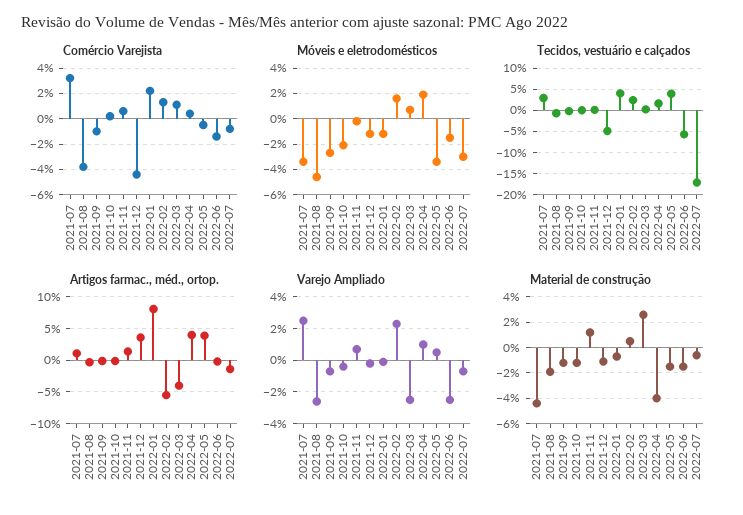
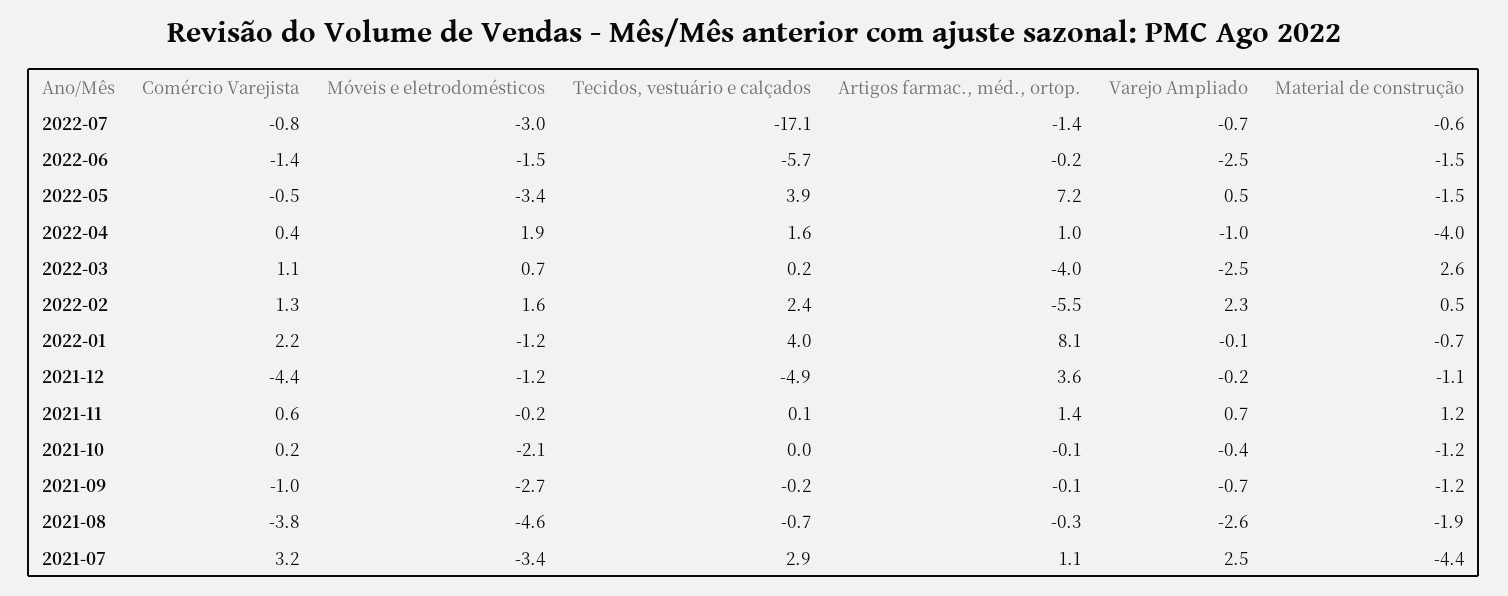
Artigos farmac., méd., ortop., 2022-04: 4 -> 1
Artigos farmac., méd., ortop., 2022-05: 4 -> 7.2
Varejo Ampliado, 2022-04: 1 -> -1

